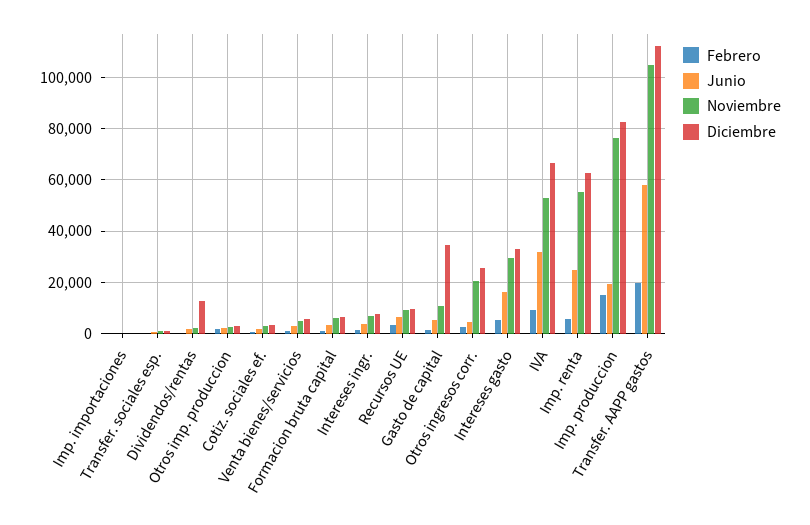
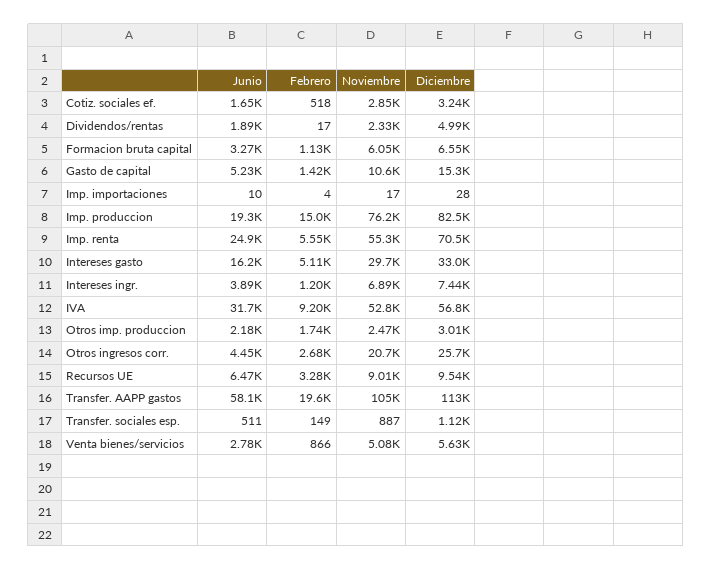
Diciembre, Dividendos/rentas: 12500 -> 4990
Diciembre, Gasto de capital: 35000 -> 15300
Diciembre, IVA: 67500 -> 56800
Diciembre, Imp. renta: 62500 -> 70500

